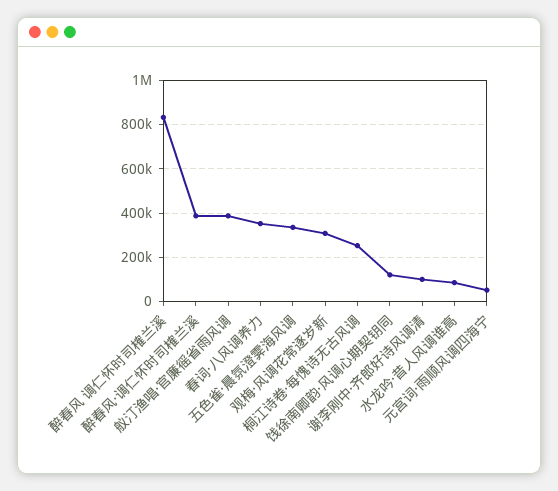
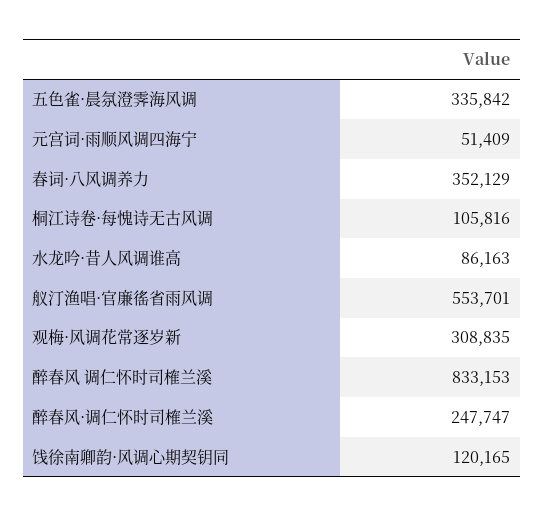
醉春风·调仁怀时司榷兰溪: 400000 -> 247747
舣汀渔唱·官廉徭省雨风调: 400000 -> 553701
桐江诗卷·每愧诗无古风调: 250000 -> 105816
谢李刚中·齐郎好诗风调清: 100000 -> none

